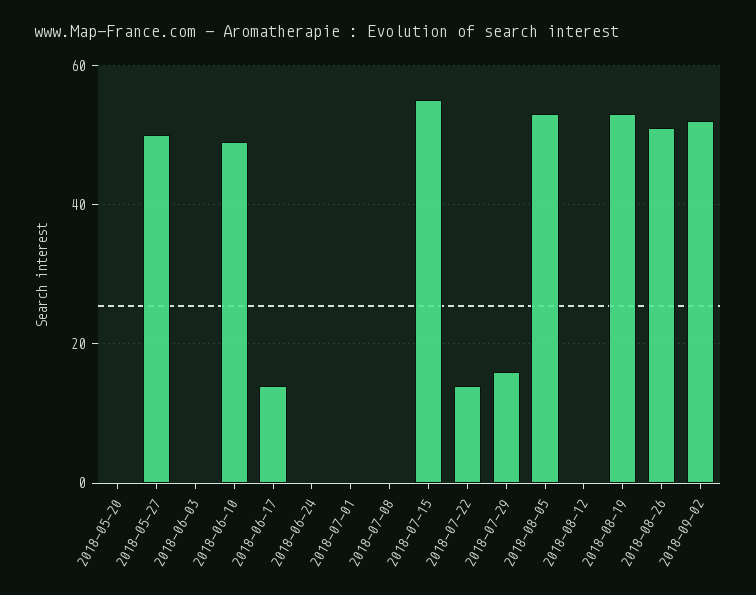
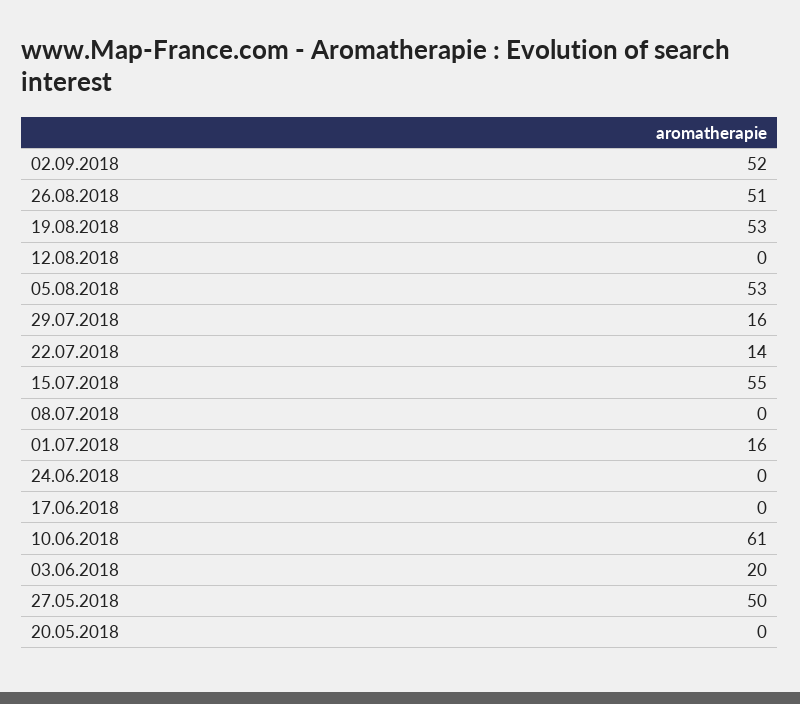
2018-06-03: 0 -> 20
2018-06-10: 50 -> 61
2018-06-17: 15 -> 0
2018-07-01: 0 -> 16

